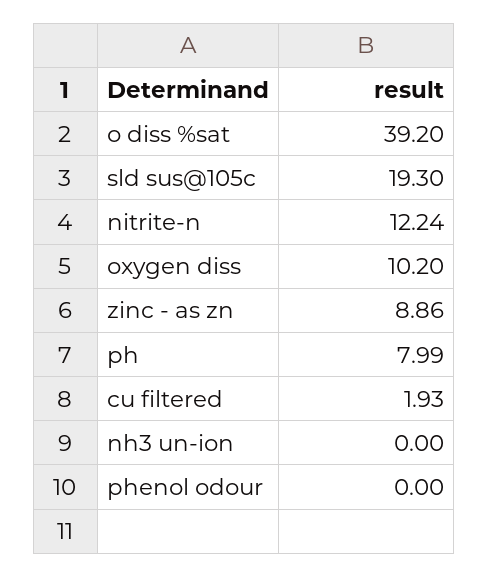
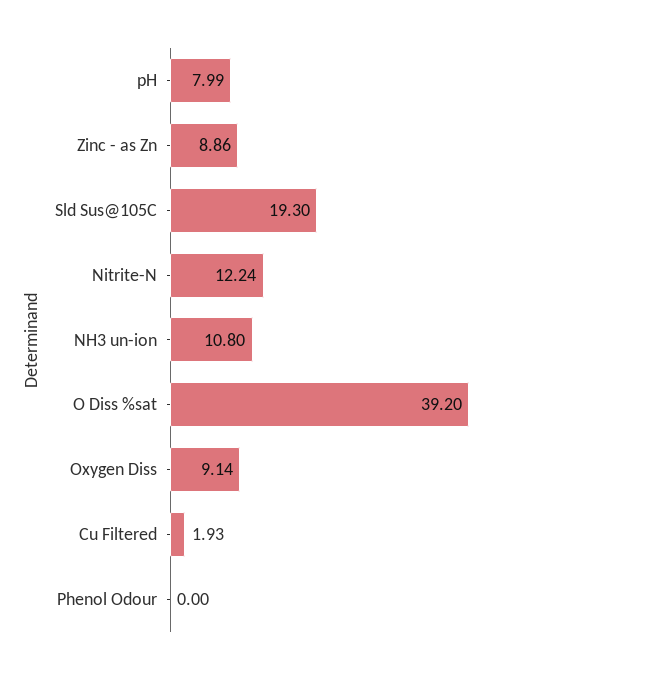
oxygen diss: 10.2 -> 9.14
nh3 un-ion: 0 -> 10.8

